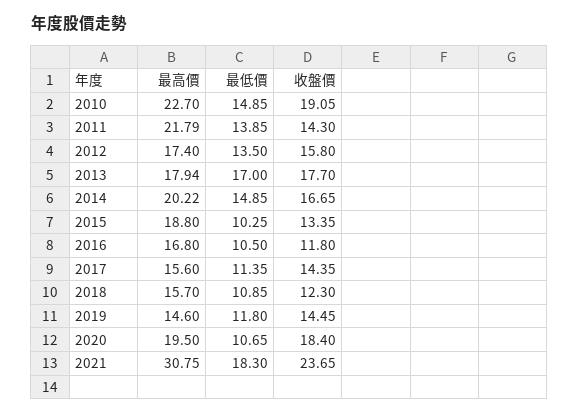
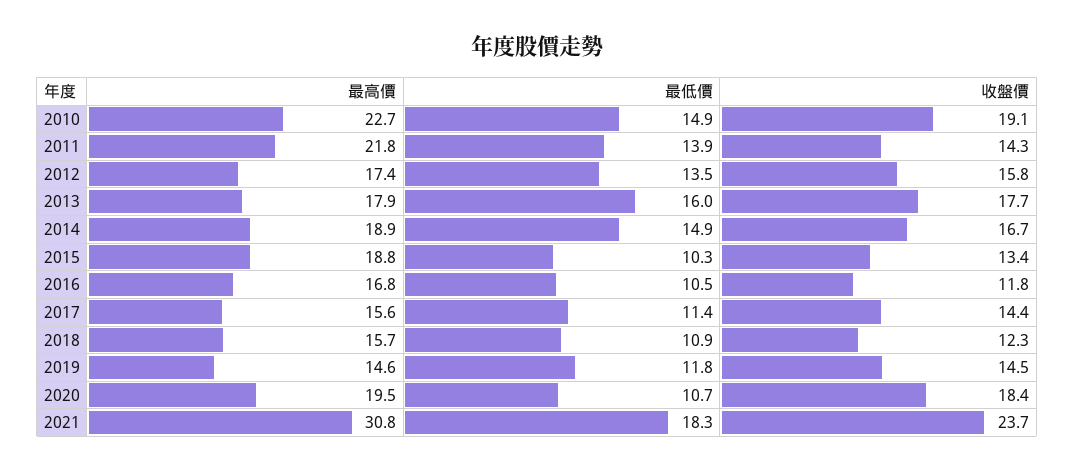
最低價, 2013: 17 -> 16
最高價, 2014: 20.22 -> 18.9

